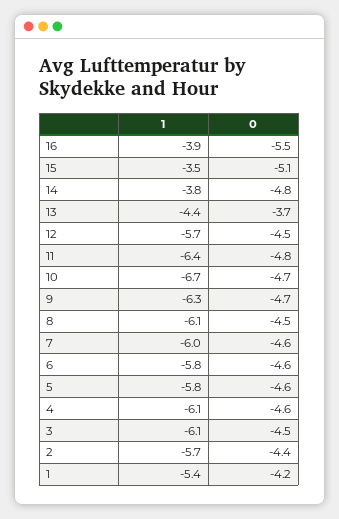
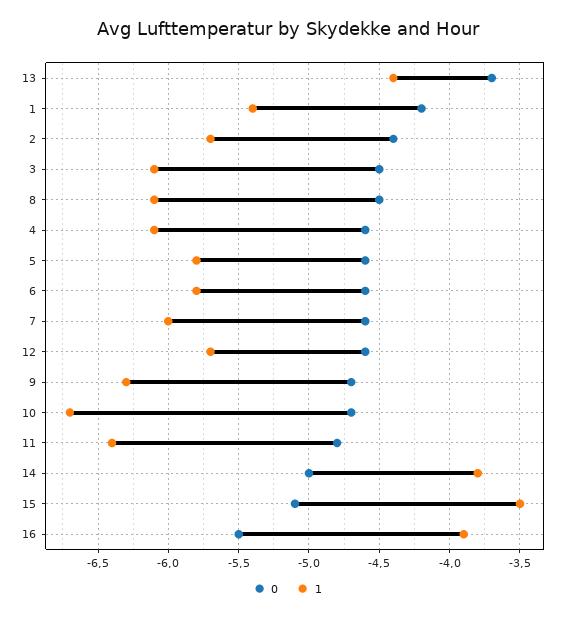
0, 14: -4.8 -> -5
0, 12: -4.5 -> -4.6

